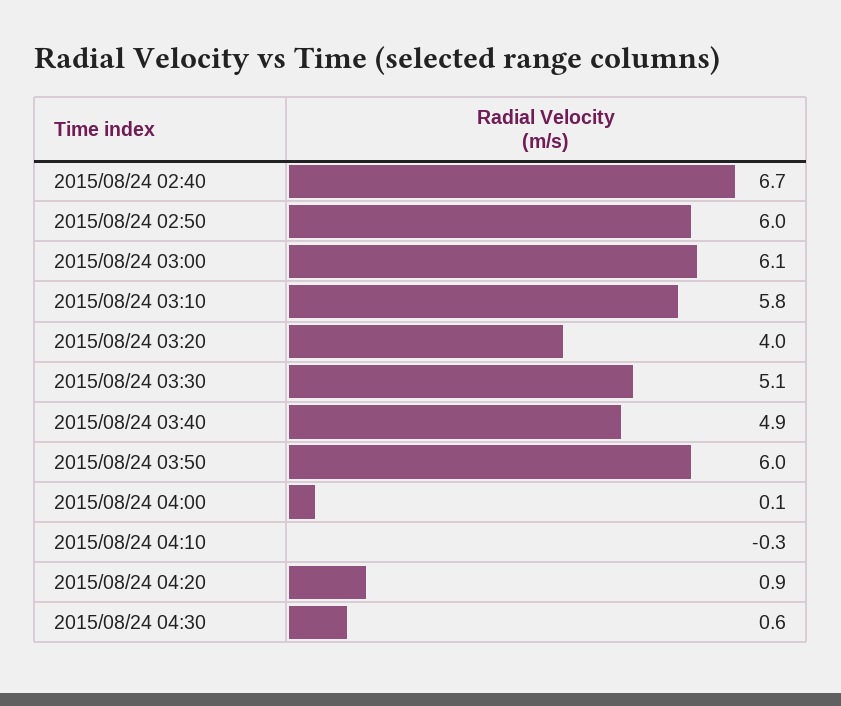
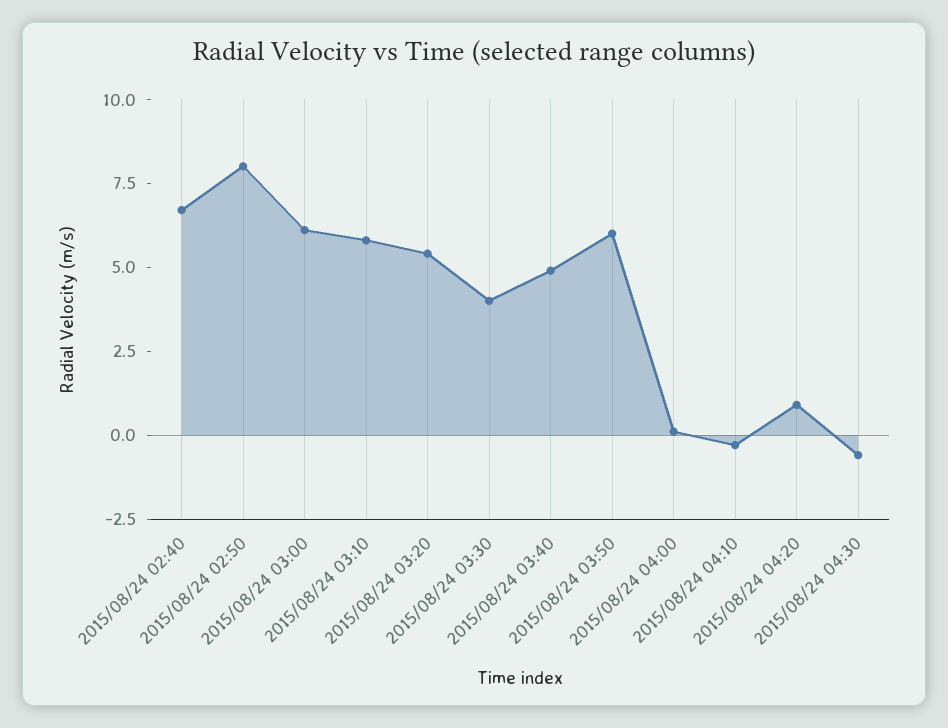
2015/08/24 02:50: 6 -> 8
2015/08/24 03:20: 4 -> 5.5
2015/08/24 03:30: 5.1 -> 4
2015/08/24 04:30: 0.6 -> -0.5

